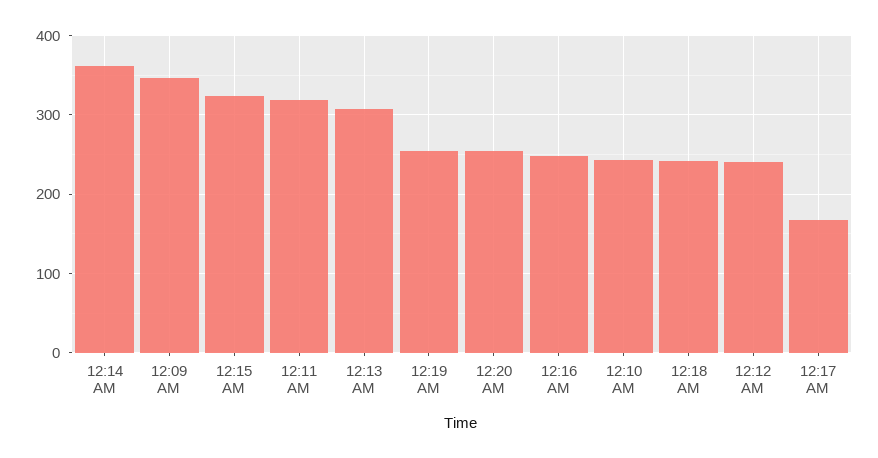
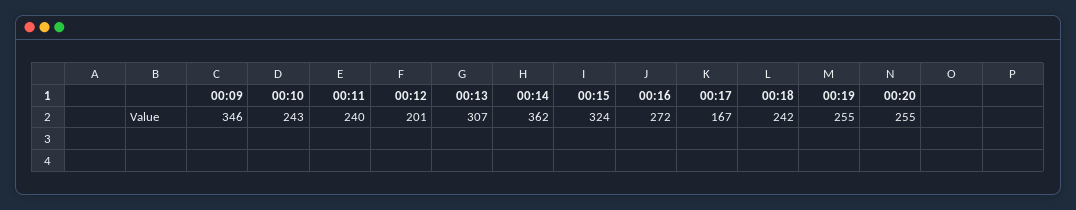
12:11 AM: 320 -> 240
12:16 AM: 250 -> 272
12:12 AM: 240 -> 201

